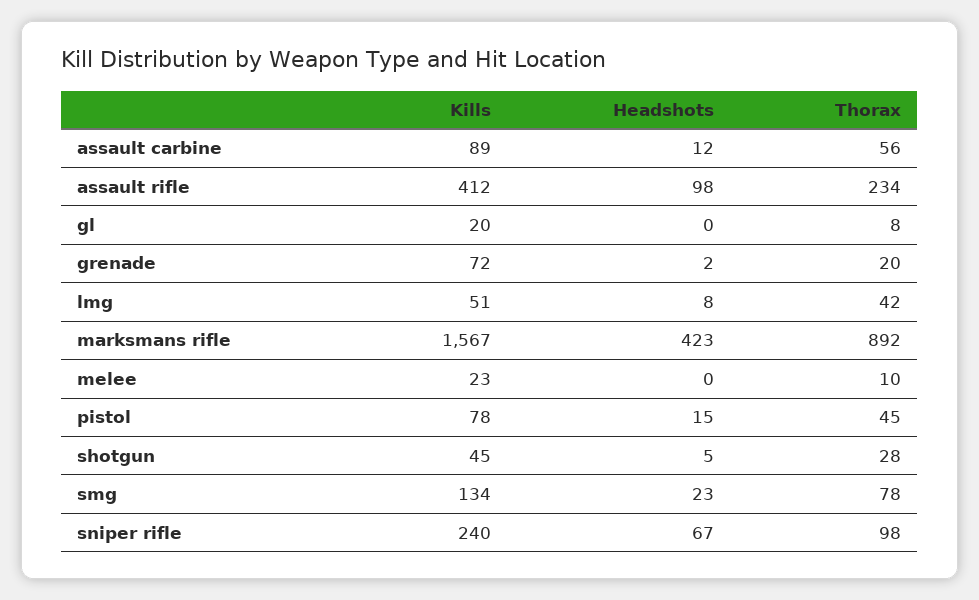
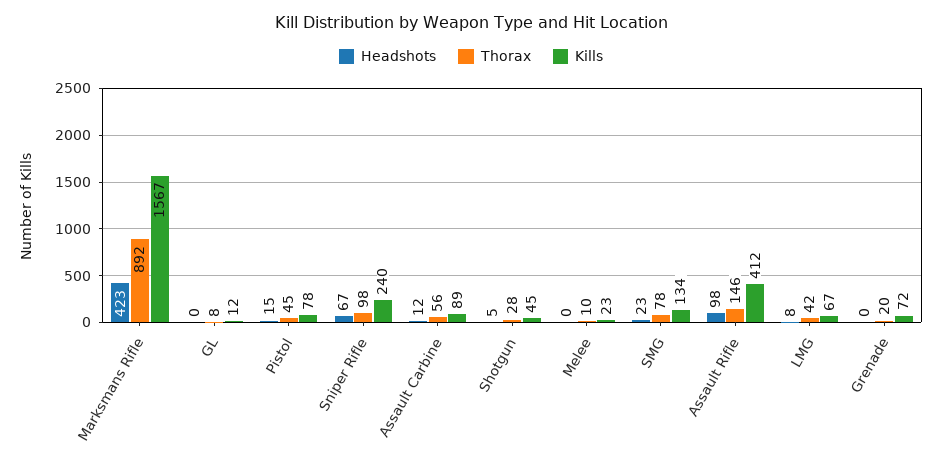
Thorax, assault rifle: 234 -> 146
Kills, gl: 20 -> 12
Headshots, grenade: 2 -> 0
Kills, lmg: 51 -> 67

